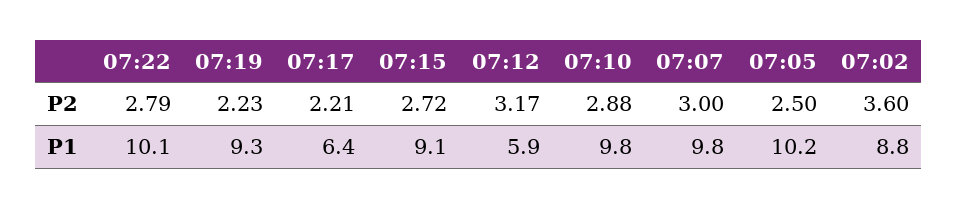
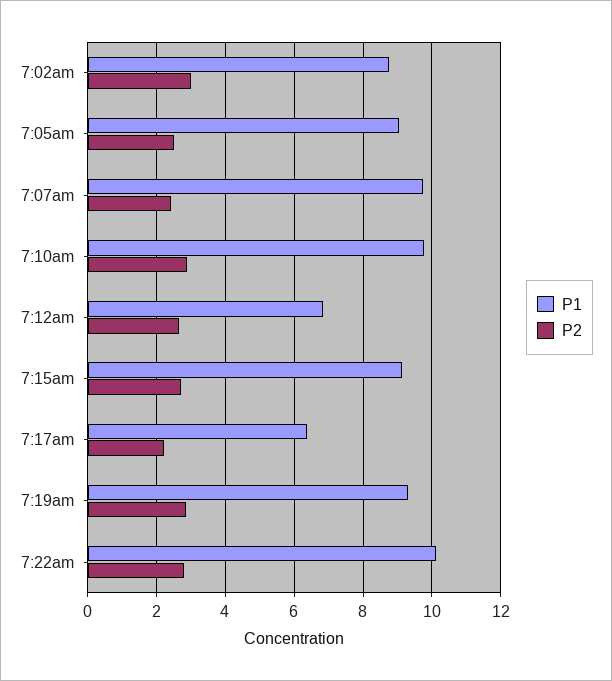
P2, 07:19: 2.23 -> 2.8
P2, 07:12: 3.17 -> 2.6
P2, 07:07: 3 -> 2.4
P2, 07:02: 3.6 -> 3
P1, 07:12: 5.9 -> 6.8
P1, 07:05: 10.2 -> 9

